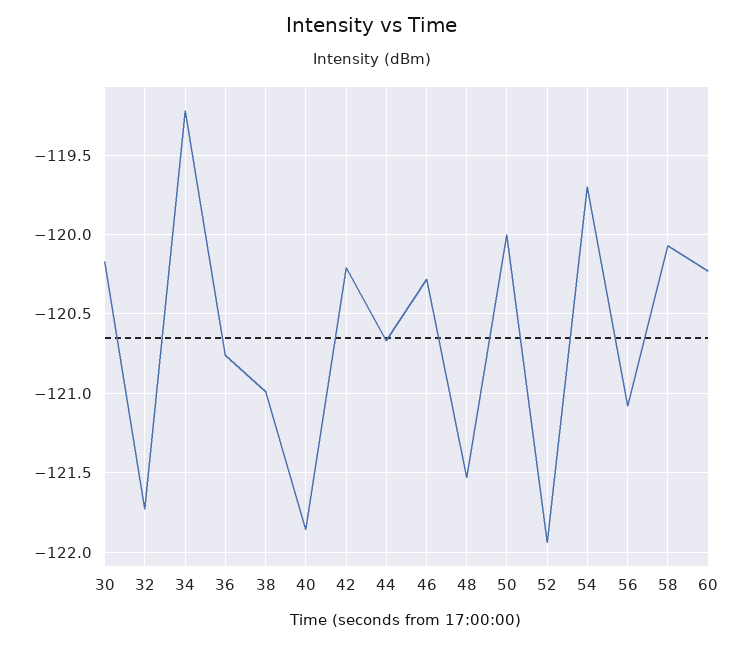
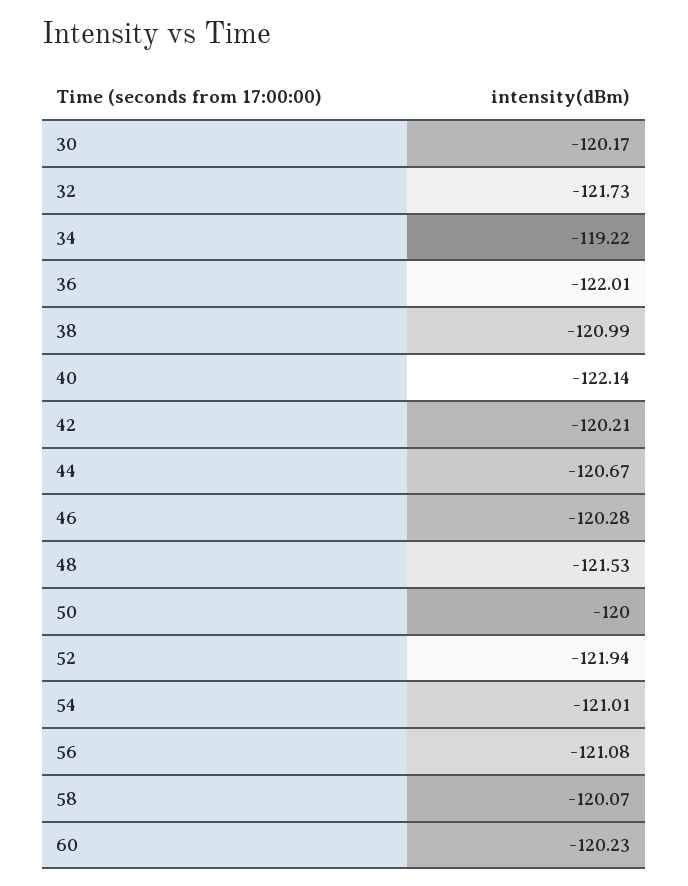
36: -120.75 -> -122.01
40: -121.85 -> -122.14
54: -119.7 -> -121.01

